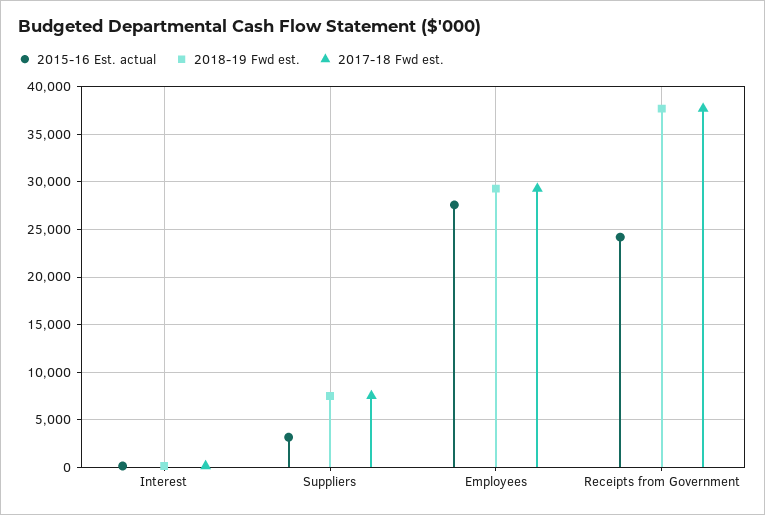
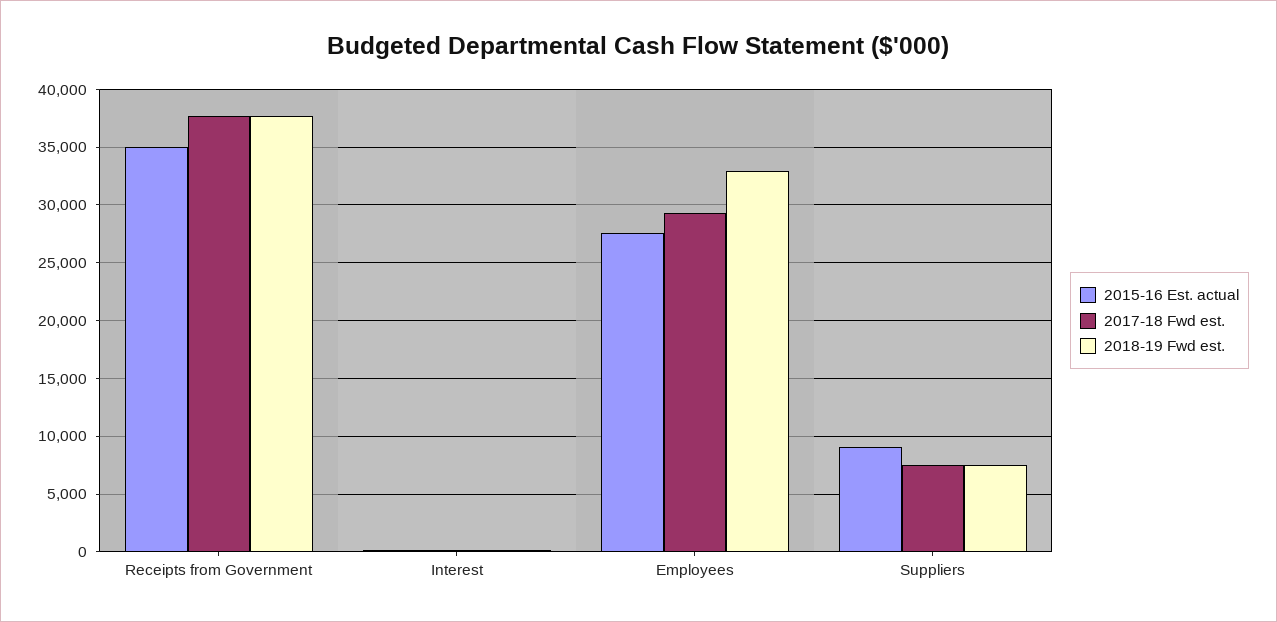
2015-16 Est. actual, Suppliers: 3000 -> 9000
2018-19 Fwd est., Employees: 29000 -> 33000
2015-16 Est. actual, Receipts from Government: 24000 -> 35000

